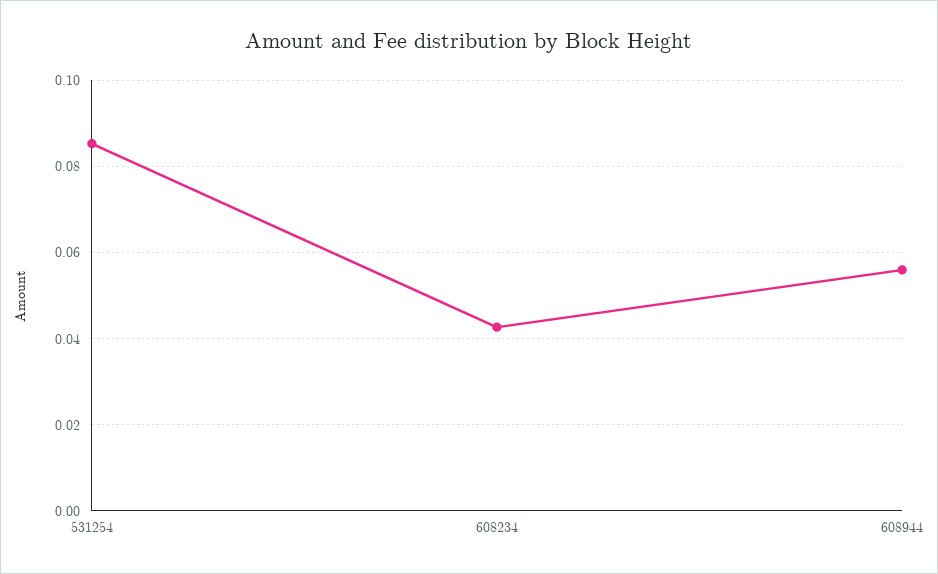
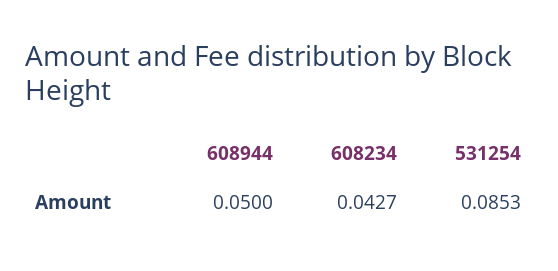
608944: 0.056 -> 0.05

